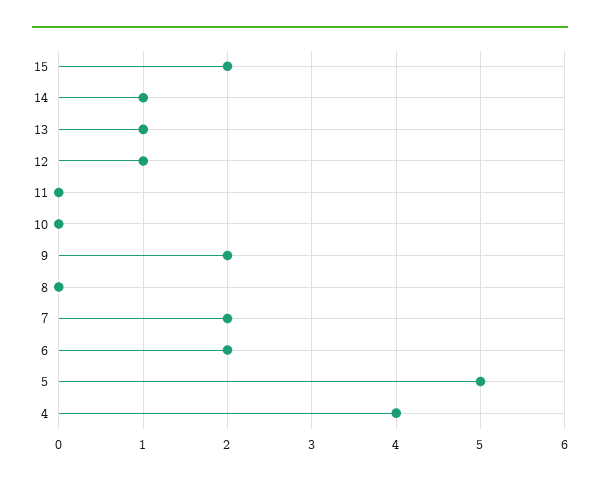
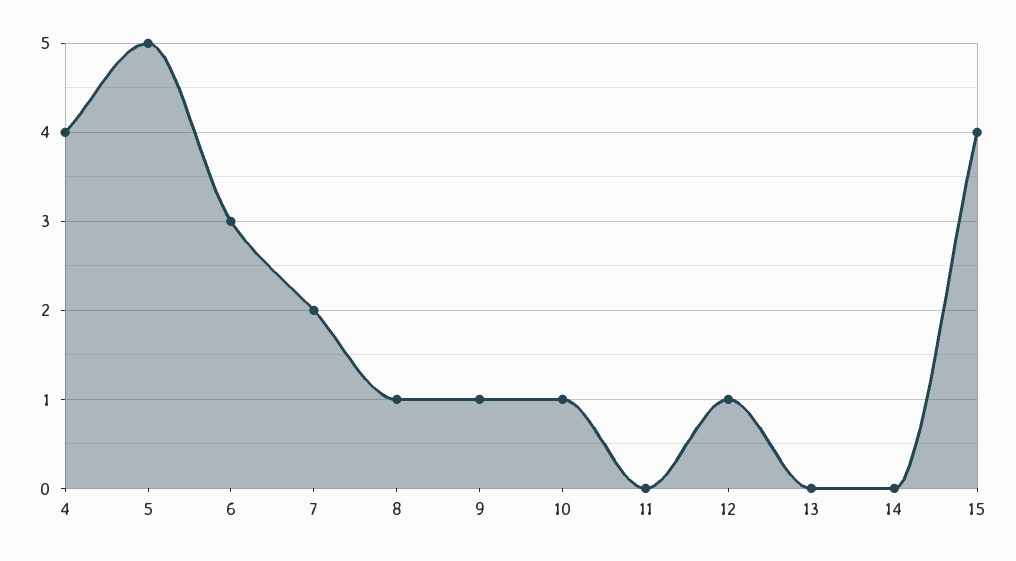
15: 2 -> 4
14: 1 -> 0
13: 1 -> 0
10: 0 -> 1
9: 2 -> 1
8: 0 -> 1
6: 2 -> 3

